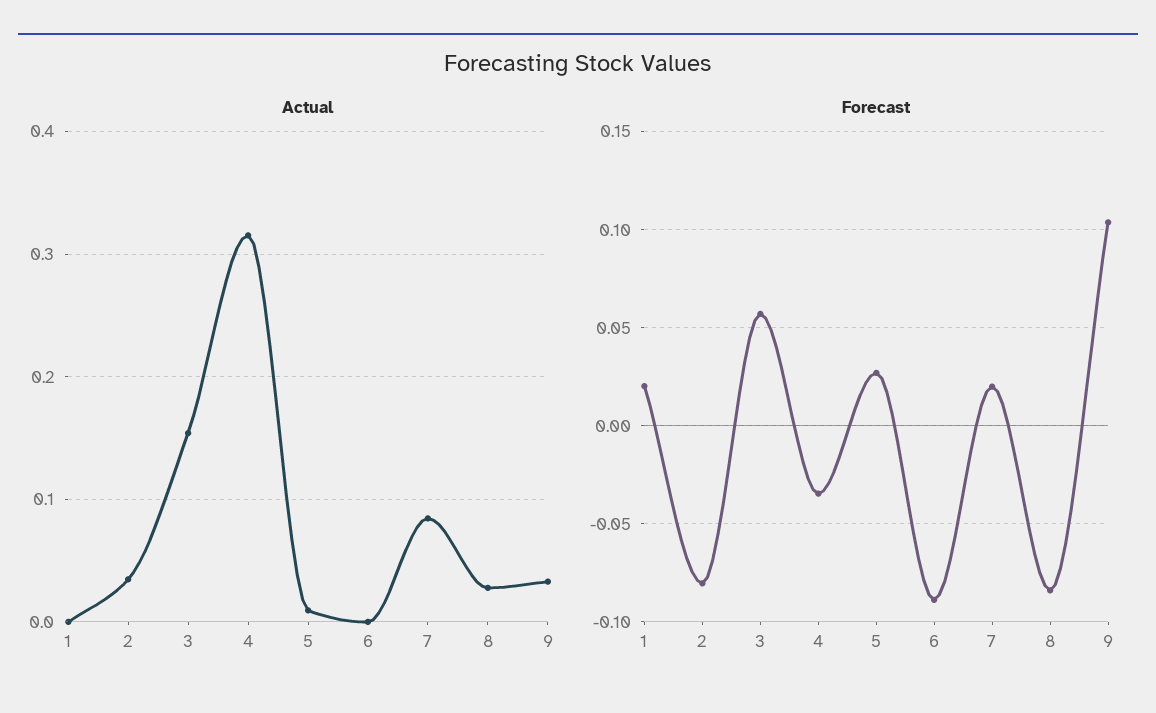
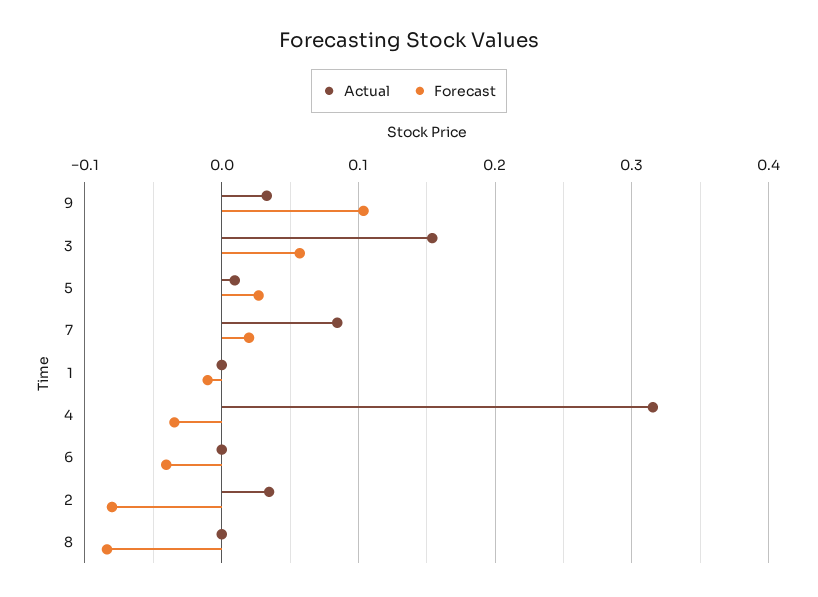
Actual, 8: 0.03 -> 0
Forecast, 1: 0.02 -> -0.01
Forecast, 6: -0.09 -> -0.04

